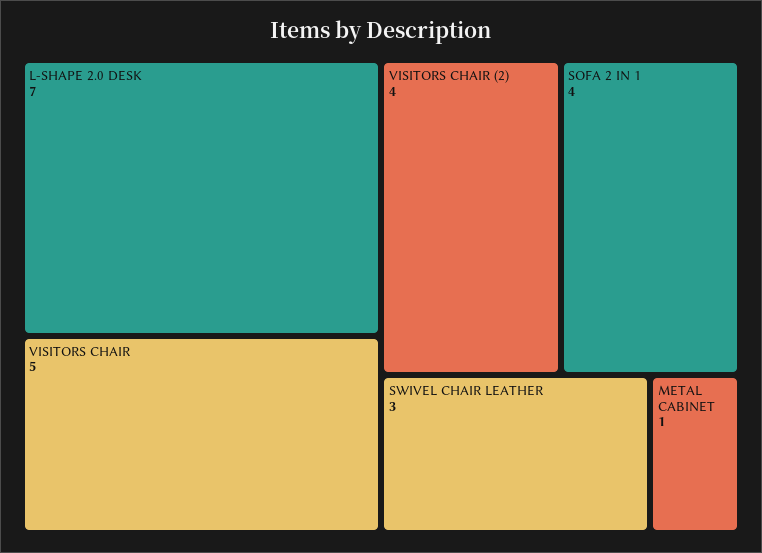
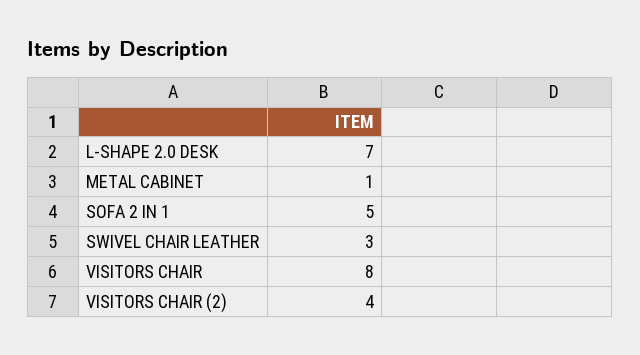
VISITORS CHAIR: 5 -> 8
SOFA 2 IN 1: 4 -> 5

